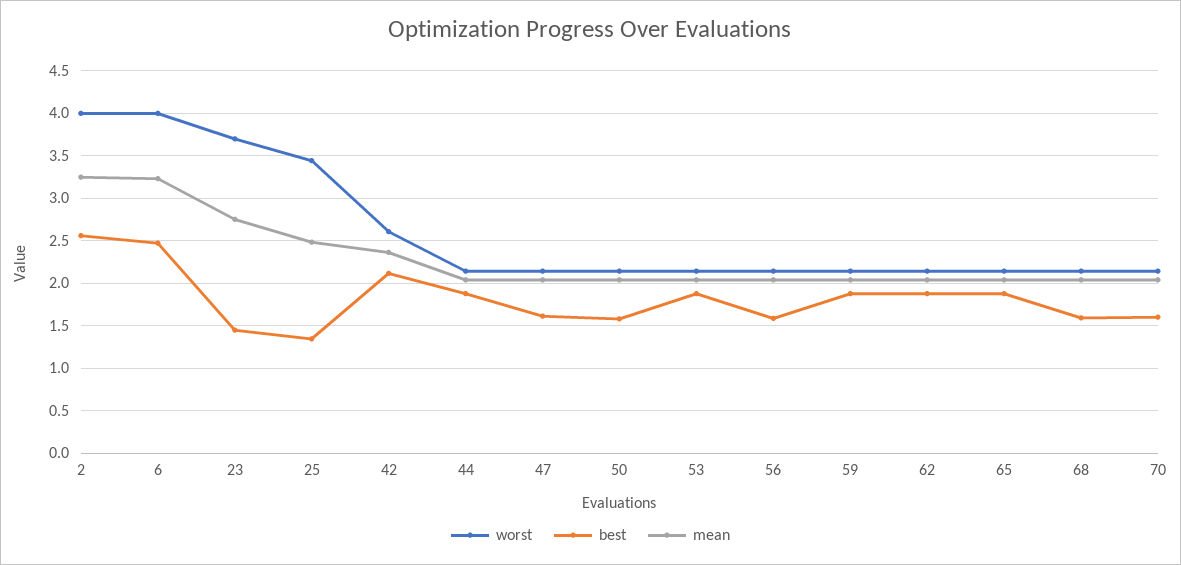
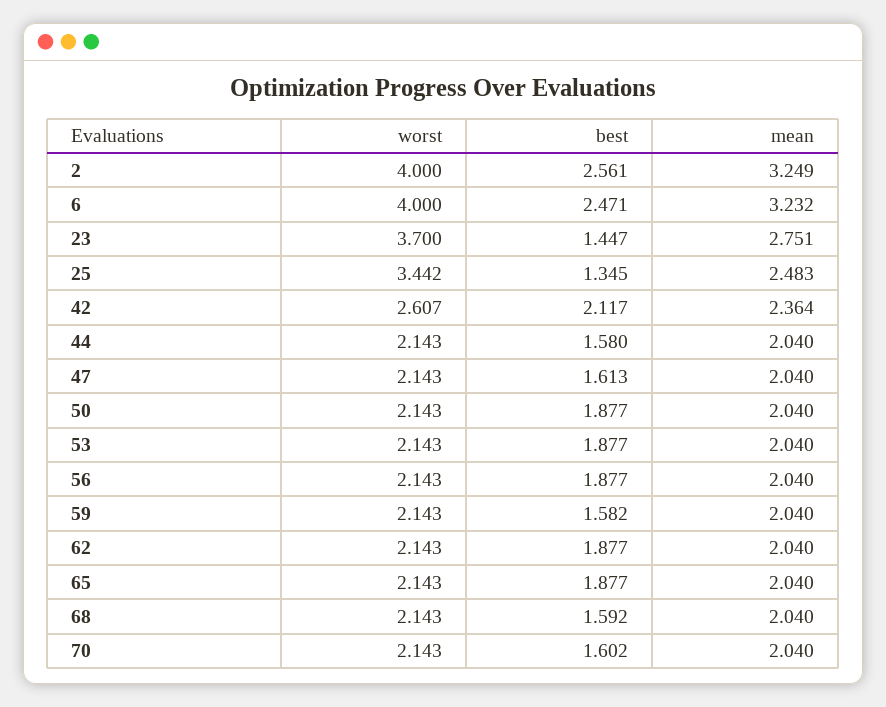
best, 44: 1.9 -> 1.58
best, 50: 1.6 -> 1.877
best, 56: 1.6 -> 1.877
best, 59: 1.9 -> 1.582

